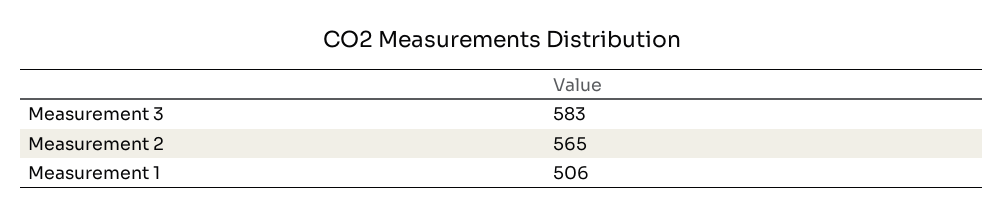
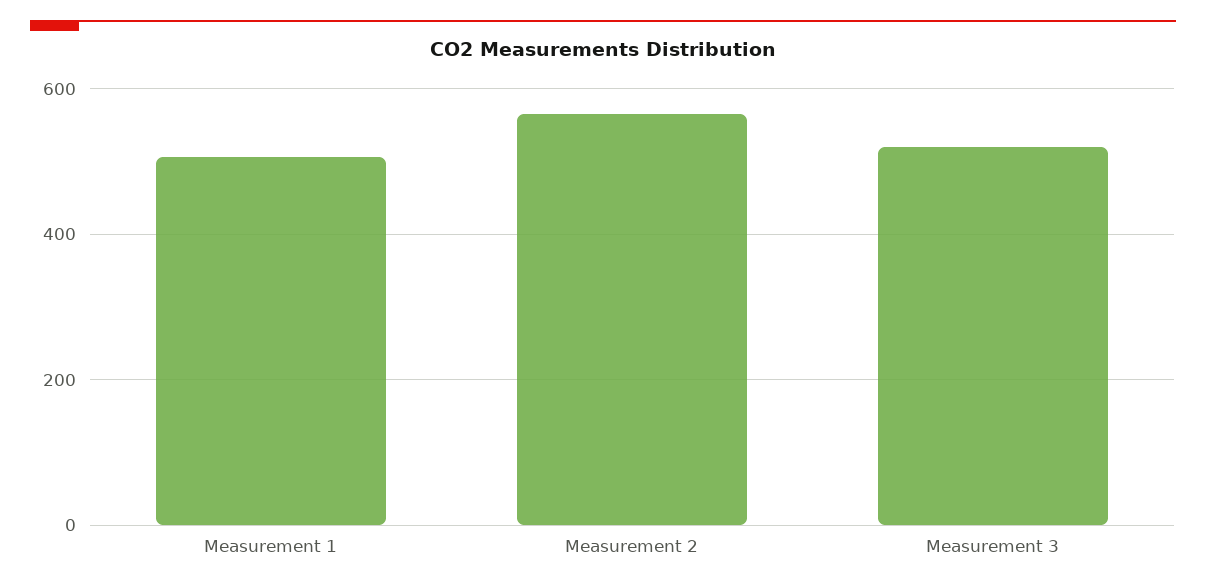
Measurement 3: 583 -> 520

